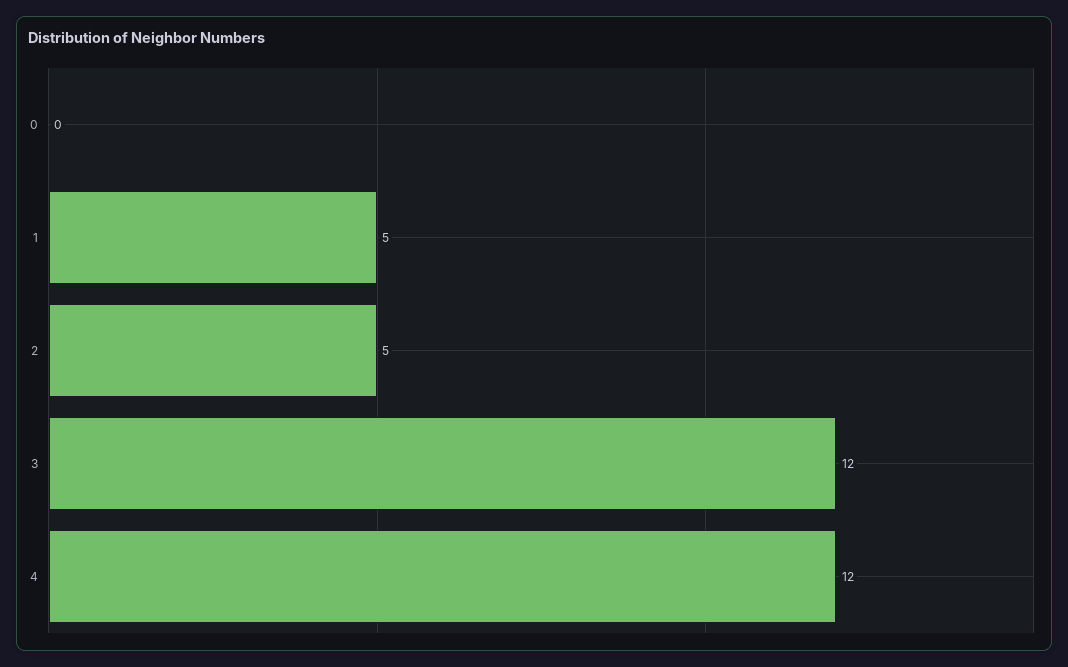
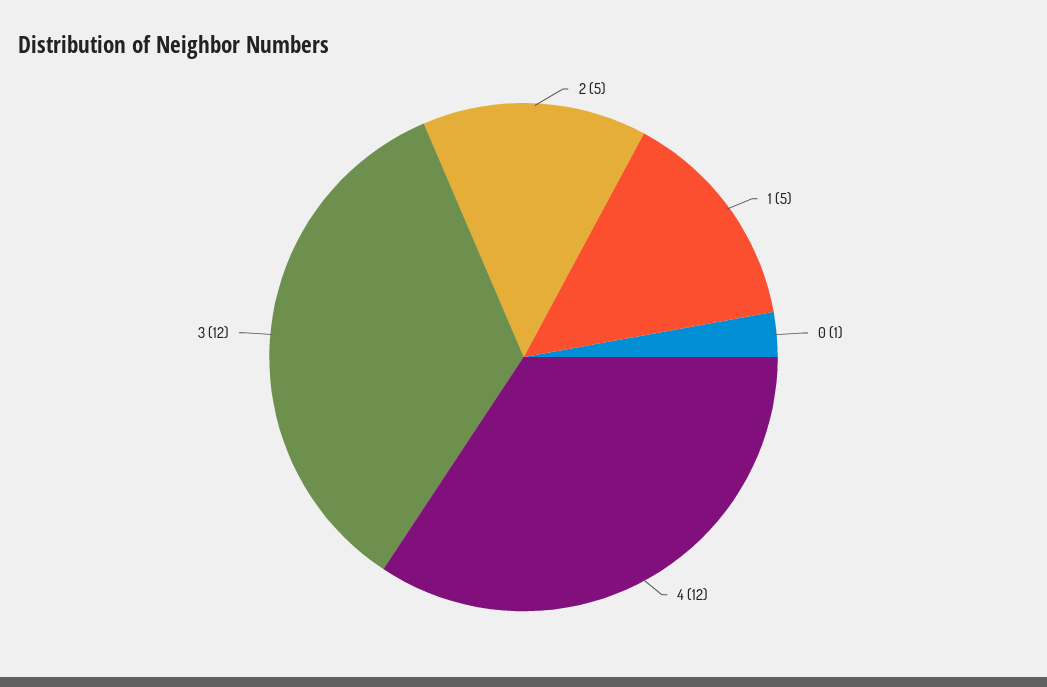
0: 0 -> 1

